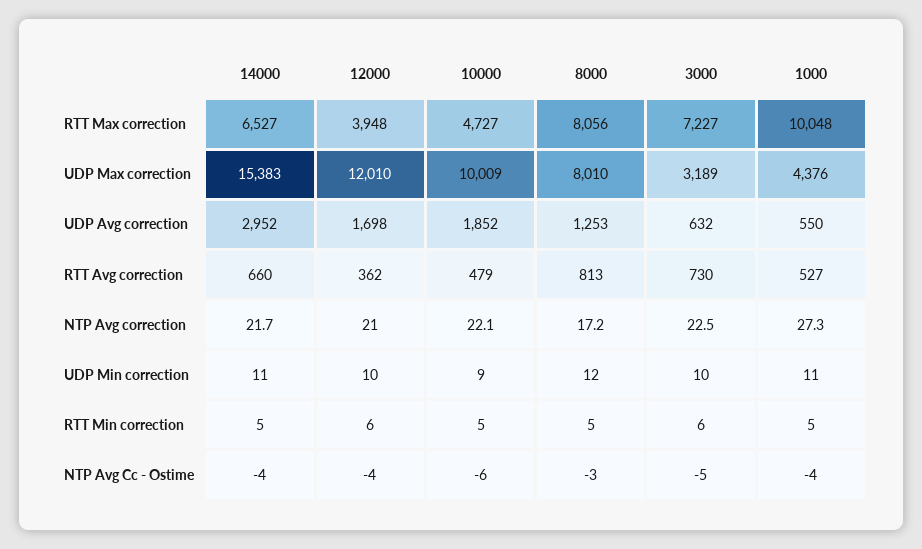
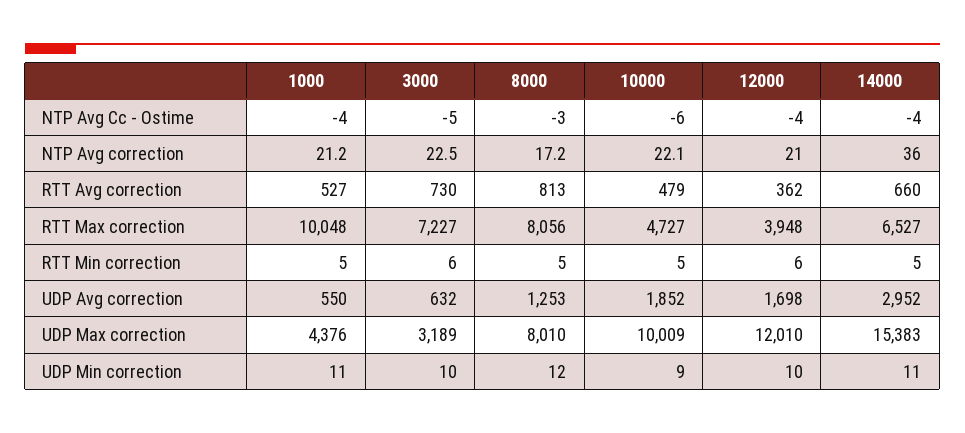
14000, NTP Avg correction: 21.7 -> 36
1000, NTP Avg correction: 27.3 -> 21.2

